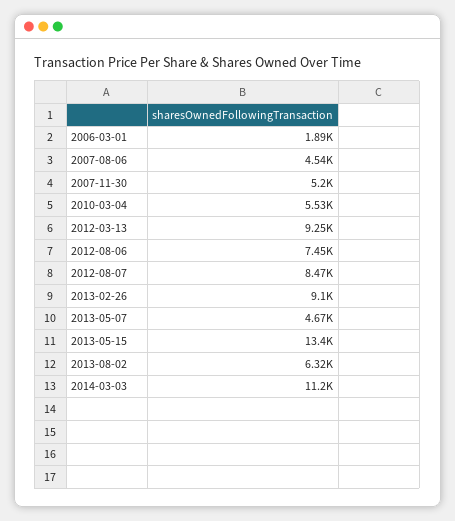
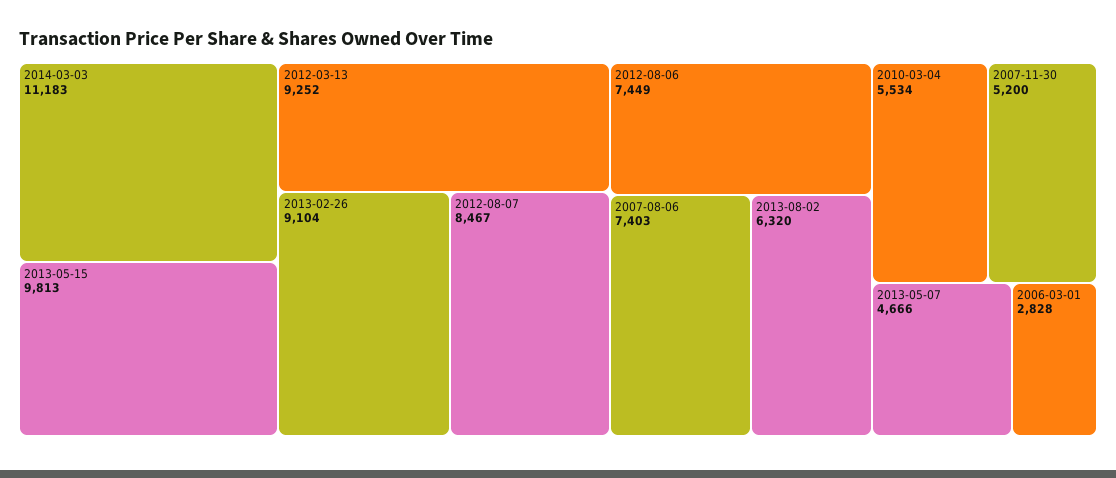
2006-03-01: 1890 -> 2828
2007-08-06: 4540 -> 7403
2013-05-15: 13400 -> 9813

